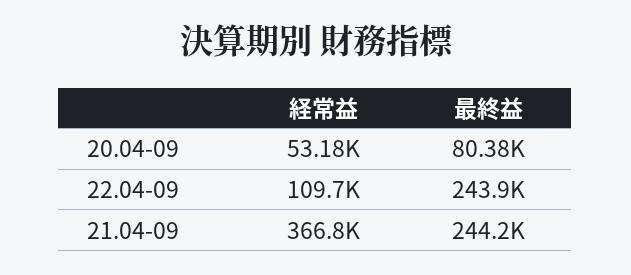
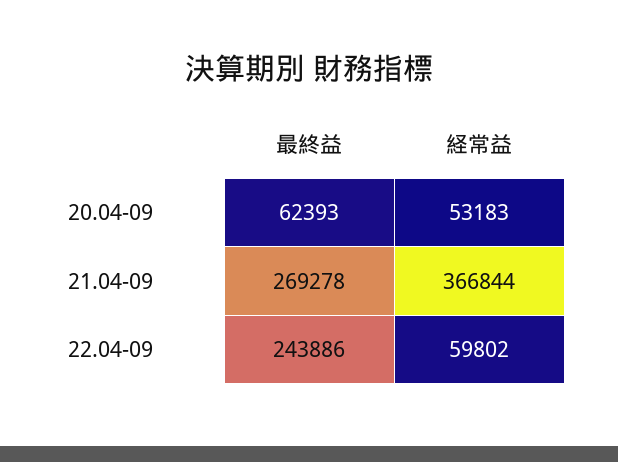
最終益, 20.04-09: 80380 -> 62393
経常益, 22.04-09: 109700 -> 59802
最終益, 21.04-09: 244200 -> 269278

